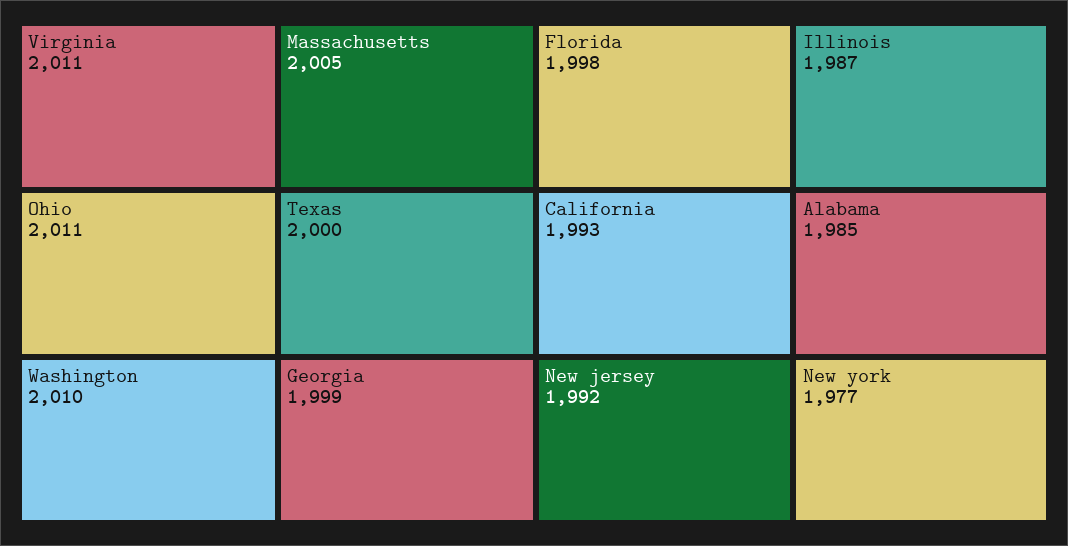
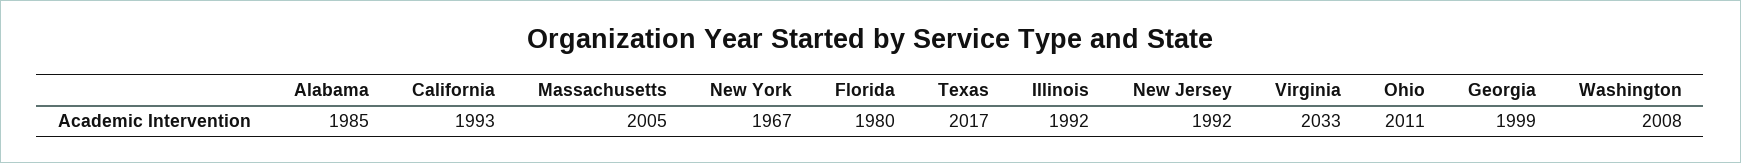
Virginia: 2011 -> 2033
Washington: 2010 -> 2008
Texas: 2000 -> 2017
Florida: 1998 -> 1980
Illinois: 1987 -> 1992
New york: 1977 -> 1967

